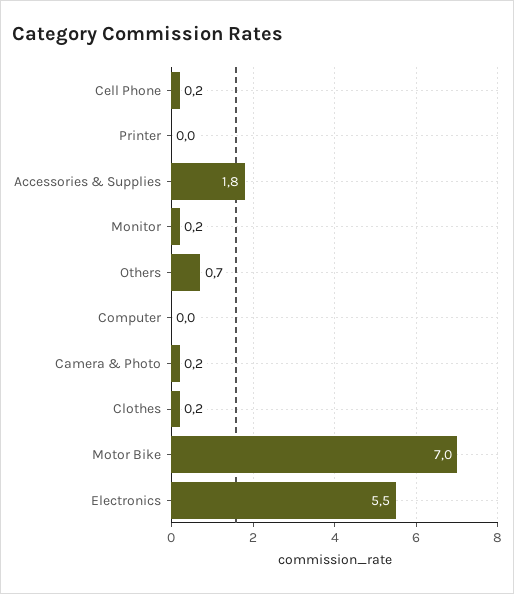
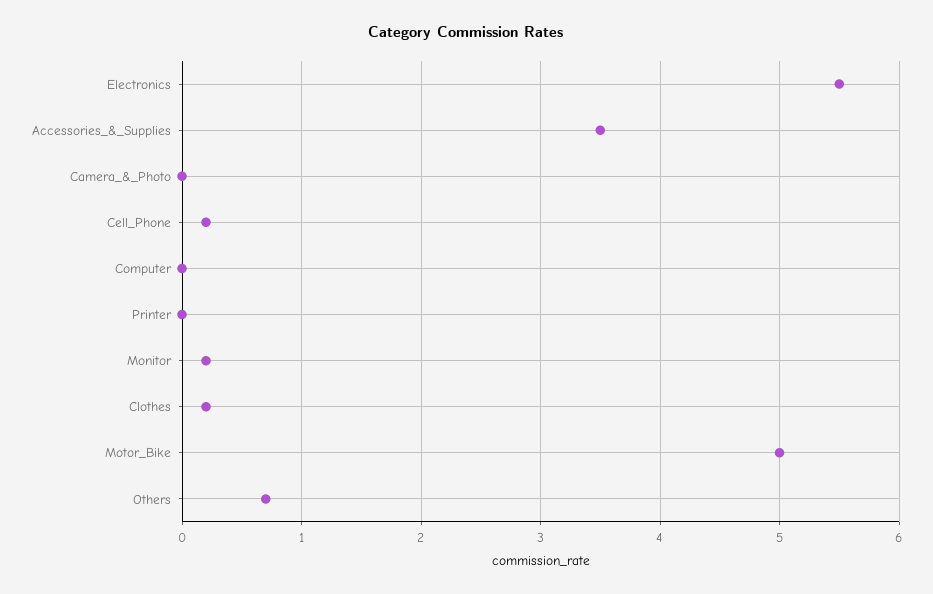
Accessories & Supplies: 1.8 -> 3.5
Camera & Photo: 0.2 -> 0
Motor Bike: 7 -> 5

